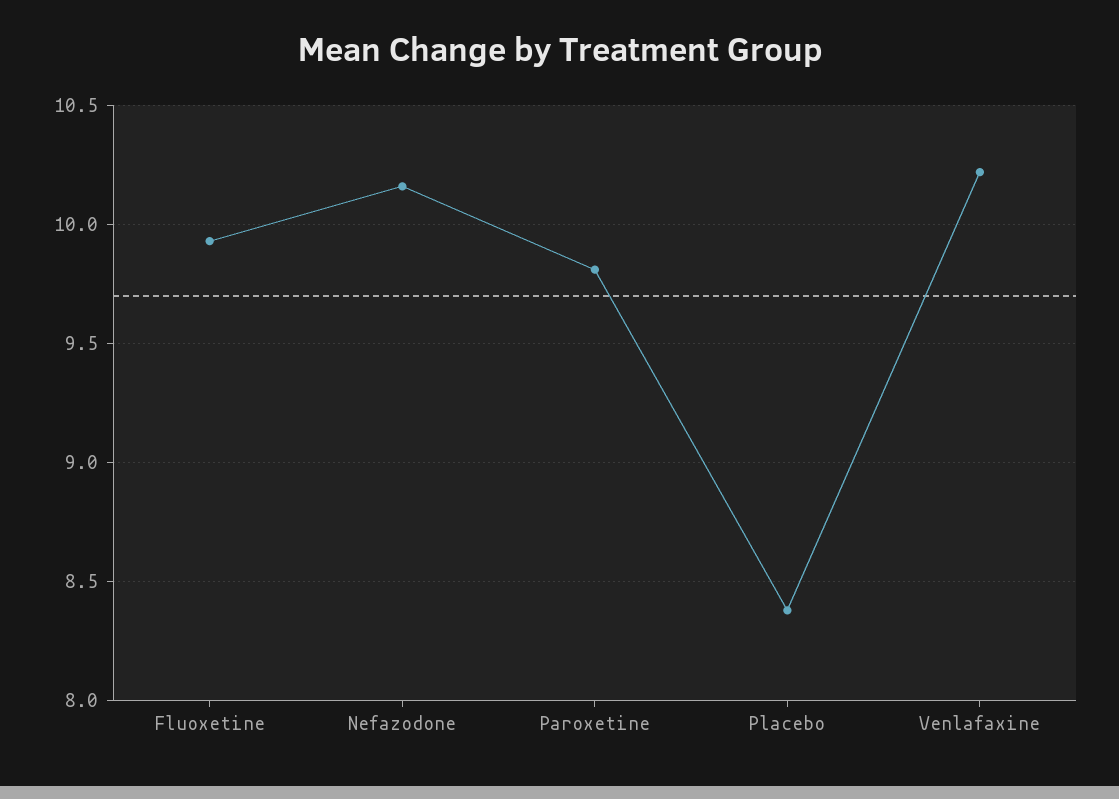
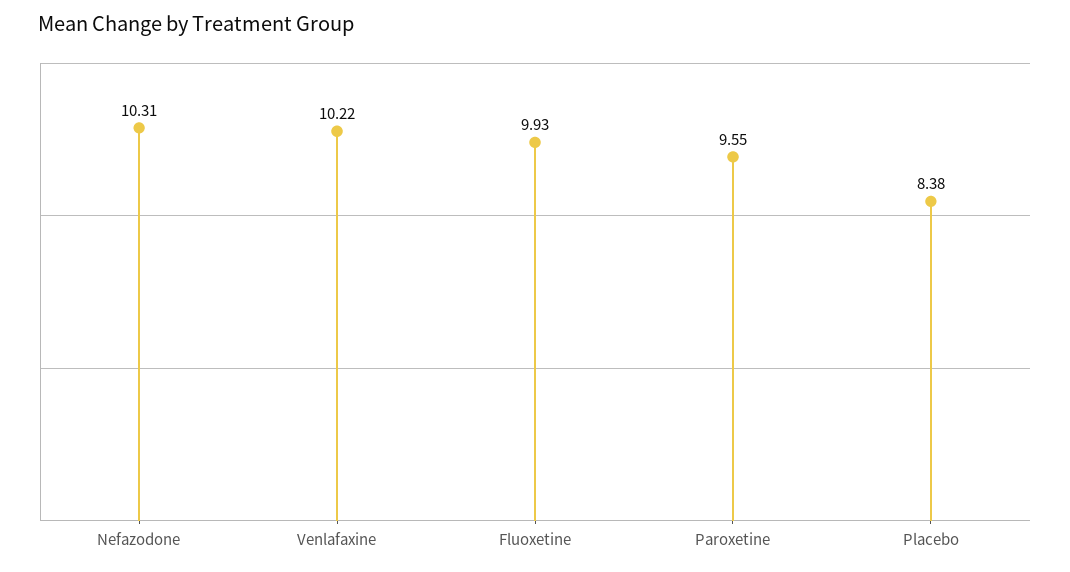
Nefazodone: 10.15 -> 10.31
Paroxetine: 9.8 -> 9.55

